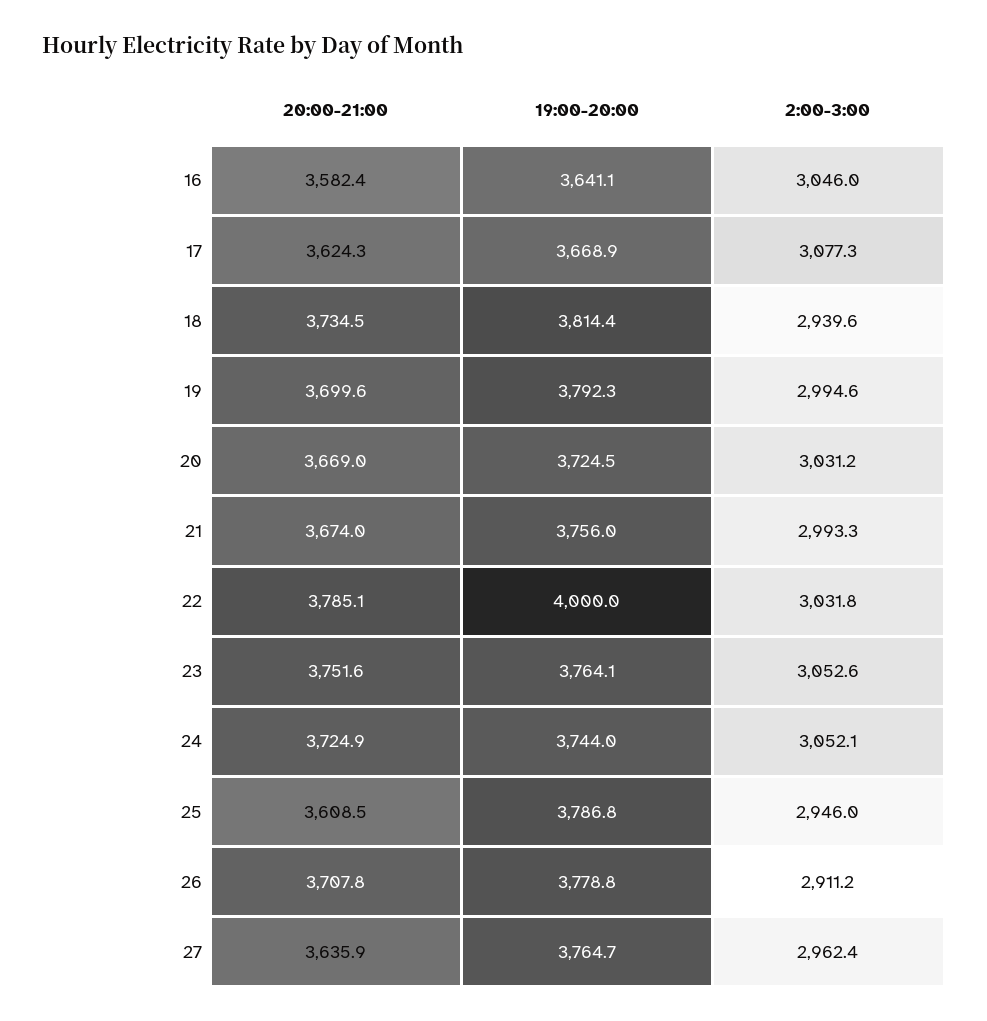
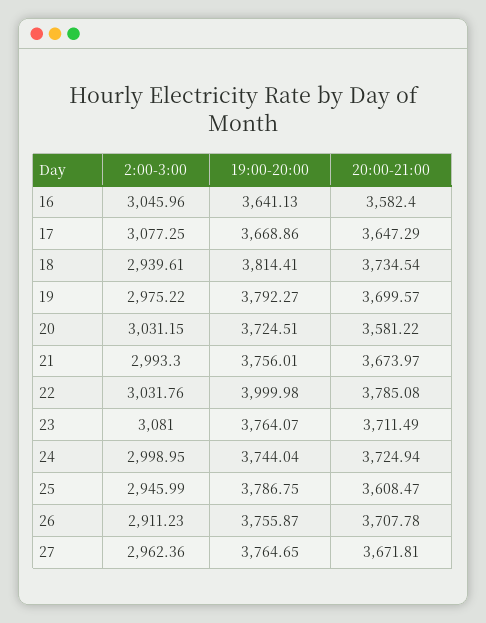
20:00-21:00, 17: 3624.3 -> 3647.29
2:00-3:00, 19: 2994.6 -> 2975.22
20:00-21:00, 20: 3669 -> 3581.22
20:00-21:00, 23: 3751.6 -> 3711.49
2:00-3:00, 23: 3052.6 -> 3081
2:00-3:00, 24: 3052.1 -> 2998.95
19:00-20:00, 26: 3778.8 -> 3755.87
20:00-21:00, 27: 3635.9 -> 3671.81

